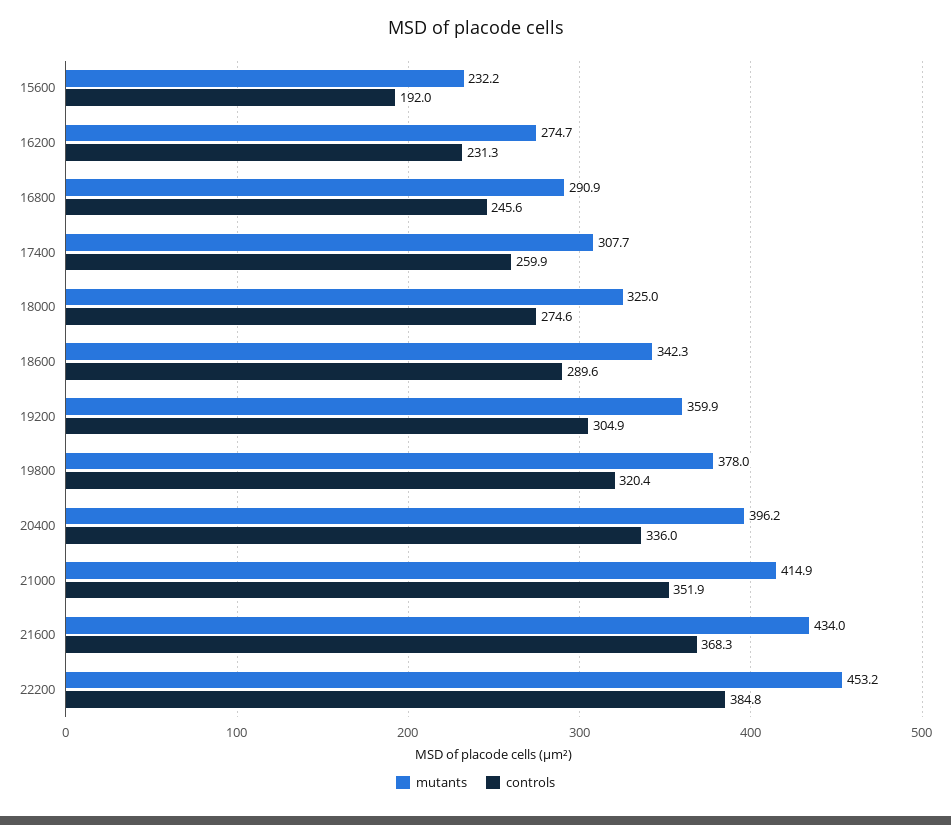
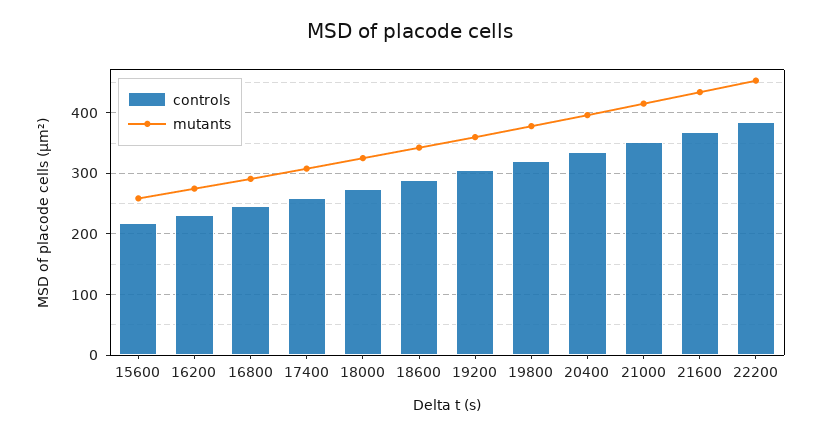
mutants, 15600: 232.2 -> 260
controls, 15600: 192 -> 220

